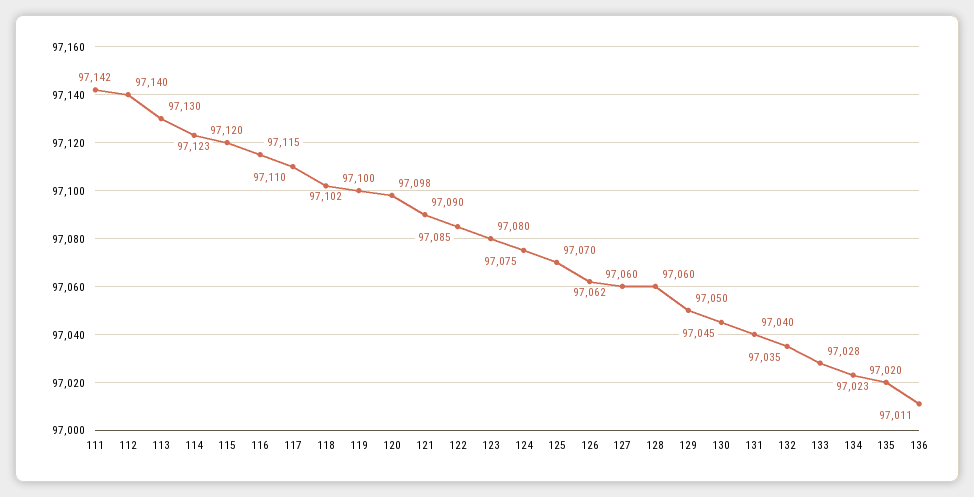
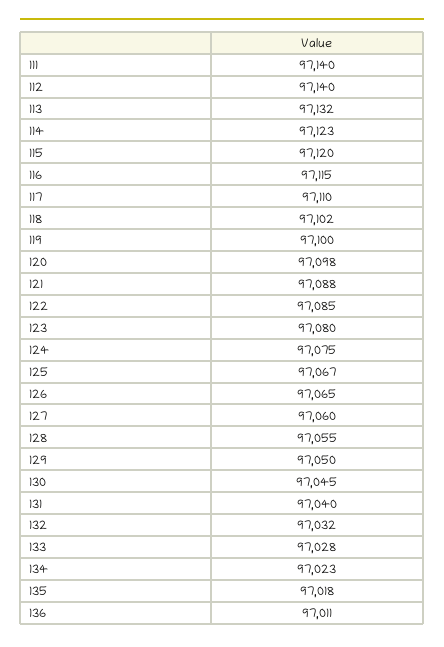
111: 97142 -> 97140
113: 97130 -> 97132
121: 97090 -> 97088
125: 97070 -> 97067
126: 97062 -> 97065
128: 97060 -> 97055
132: 97035 -> 97032
135: 97020 -> 97018

